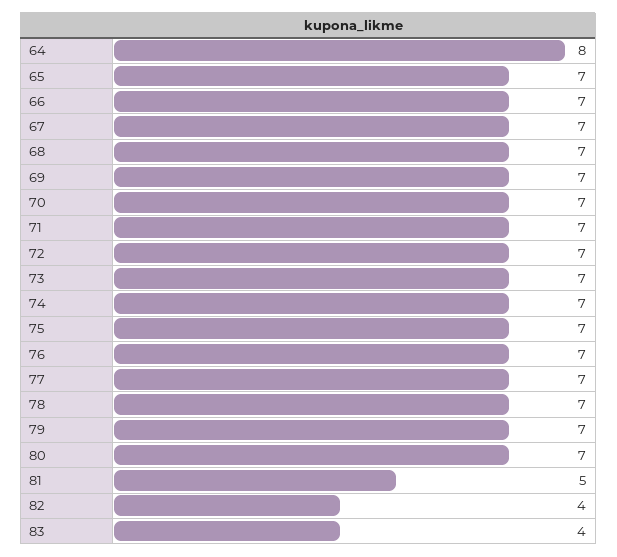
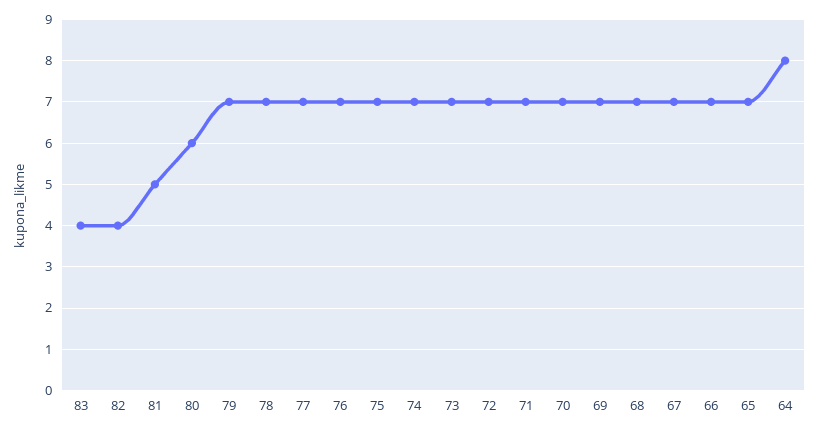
80: 7 -> 6

